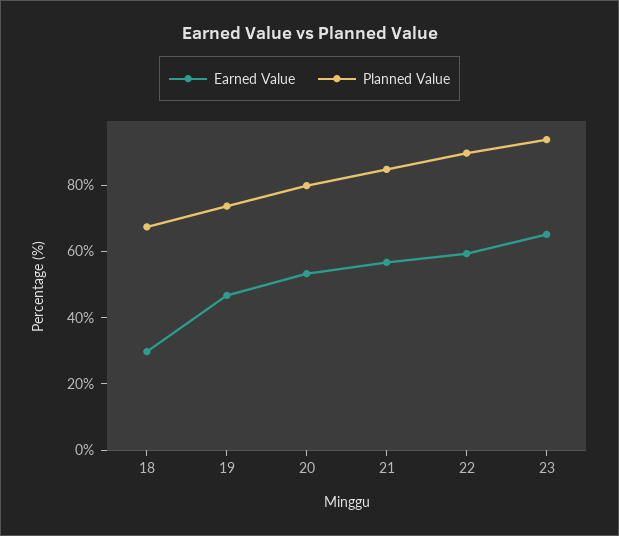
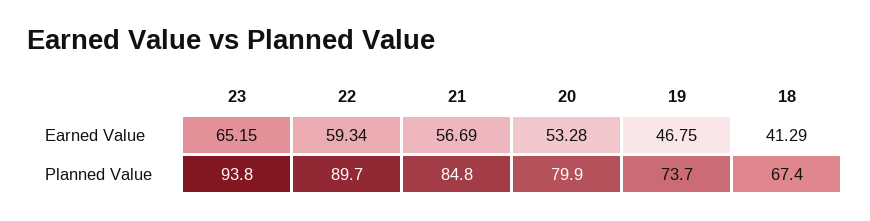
Earned Value, 18: 30 -> 41.29

